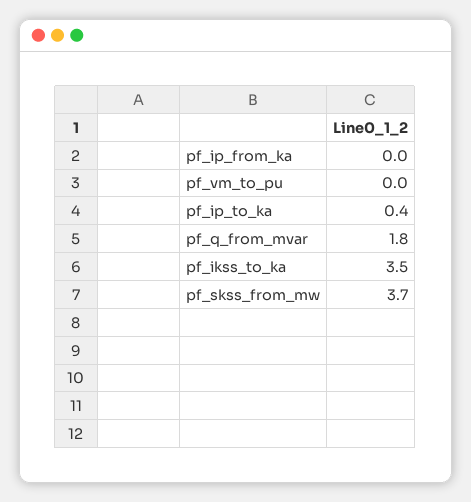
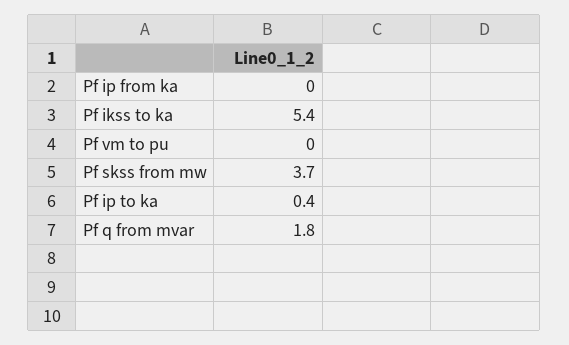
pf_ikss_to_ka: 3.5 -> 5.4

